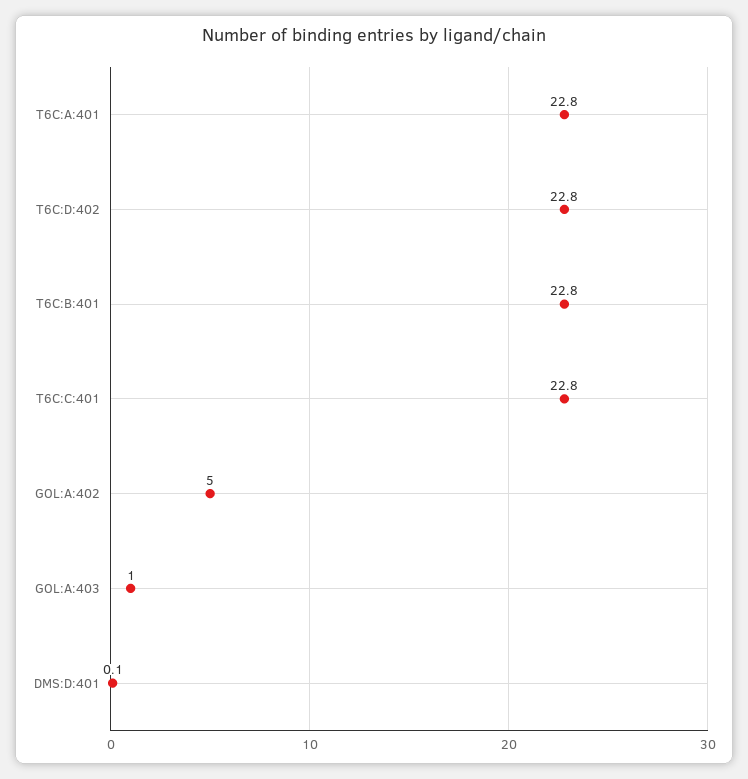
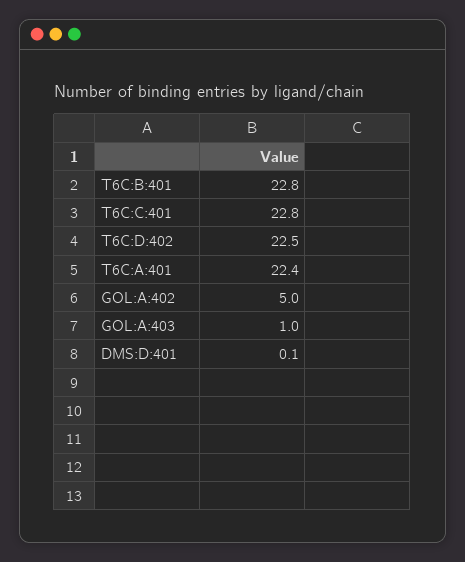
T6C:A:401: 22.8 -> 22.4
T6C:D:402: 22.8 -> 22.5

